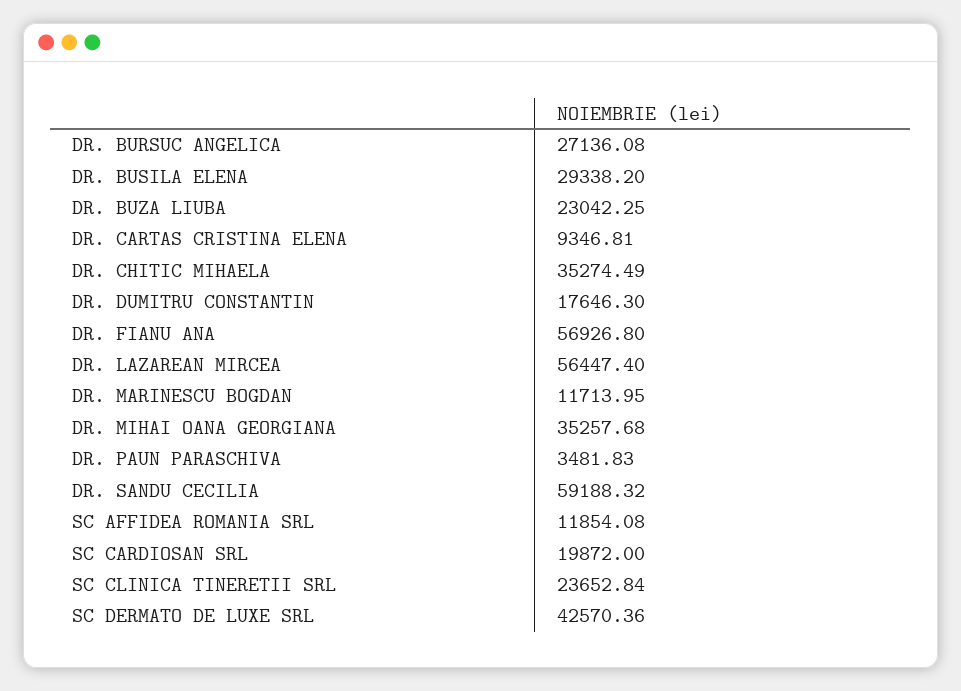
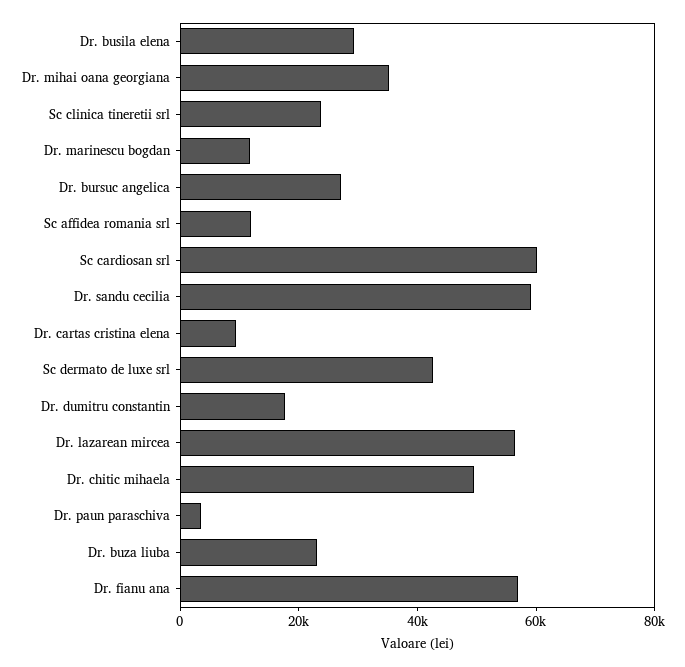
DR. CHITIC MIHAELA: 35274.49 -> 50000
SC CARDIOSAN SRL: 19872 -> 60000

